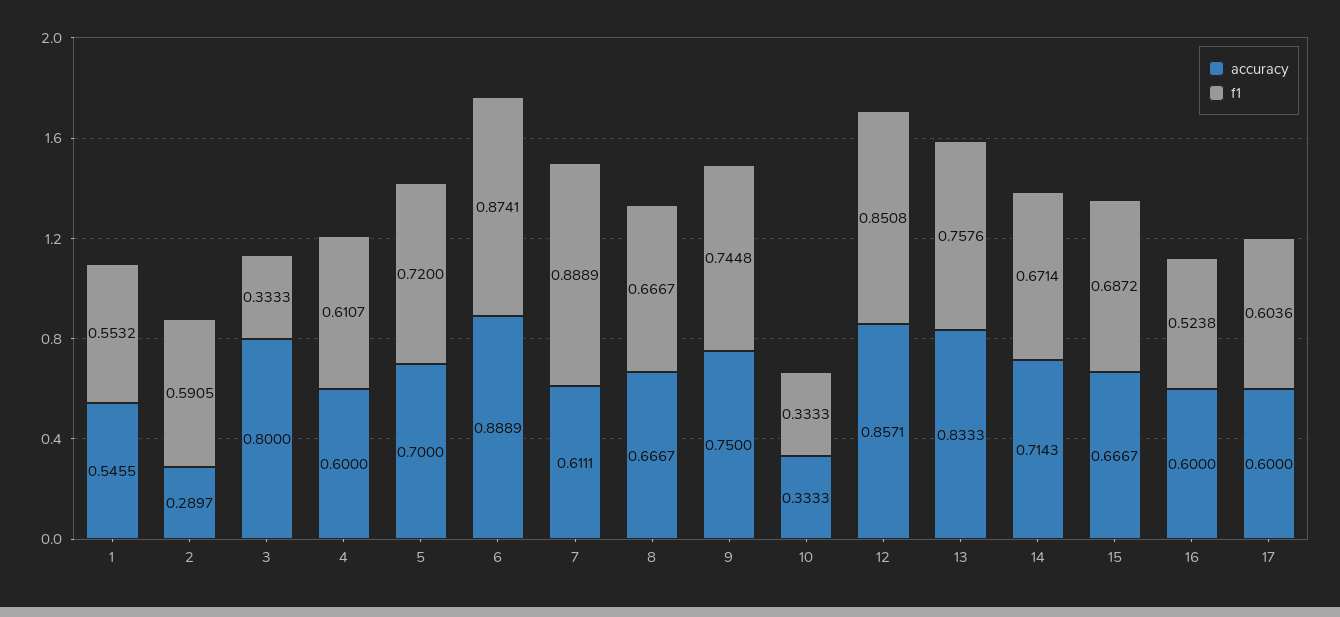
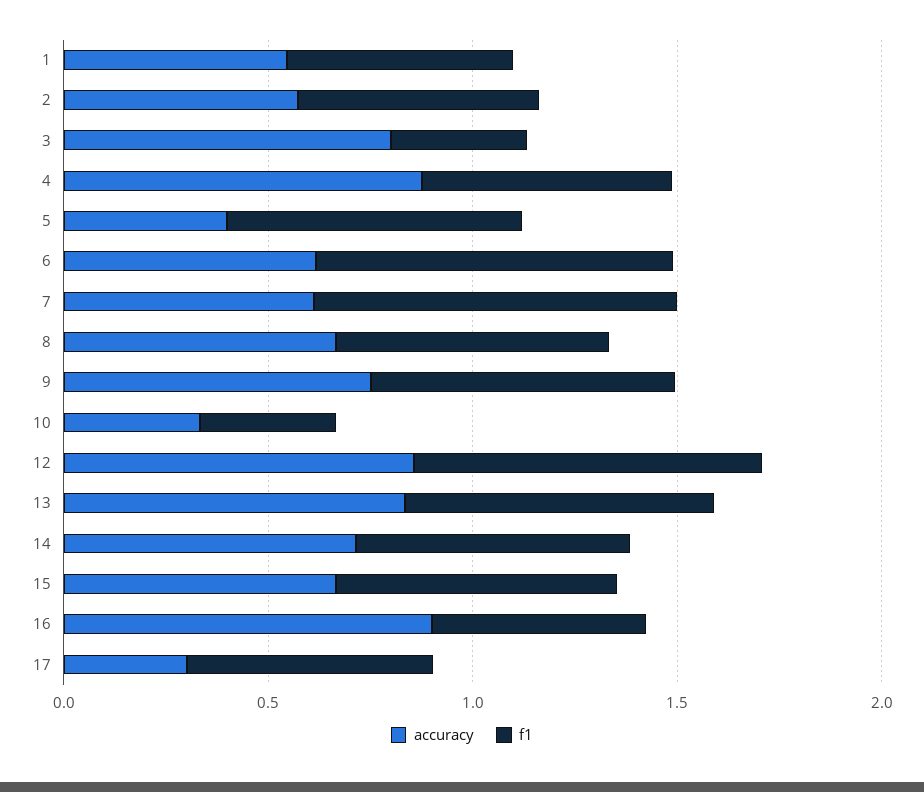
accuracy, 2: 0.2897 -> 0.6
accuracy, 4: 0.6 -> 0.9
accuracy, 5: 0.7 -> 0.4
accuracy, 6: 0.8889 -> 0.6
accuracy, 16: 0.6 -> 0.9
accuracy, 17: 0.6 -> 0.3

